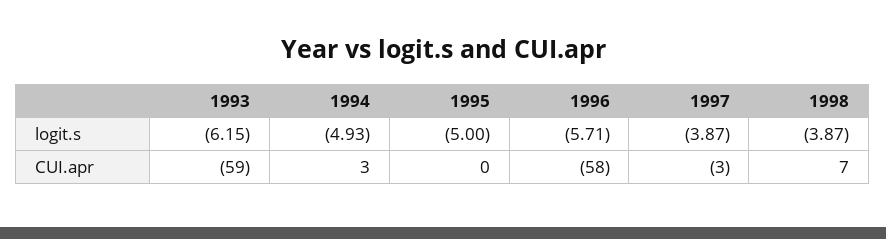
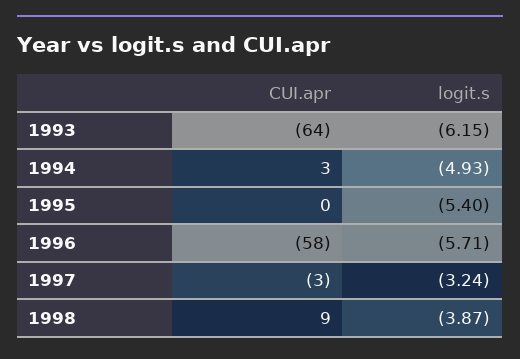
1995, logit.s: -5 -> -5.4
1997, logit.s: -3.87 -> -3.24
1993, CUI.apr: -59 -> -64
1998, CUI.apr: 7 -> 9

